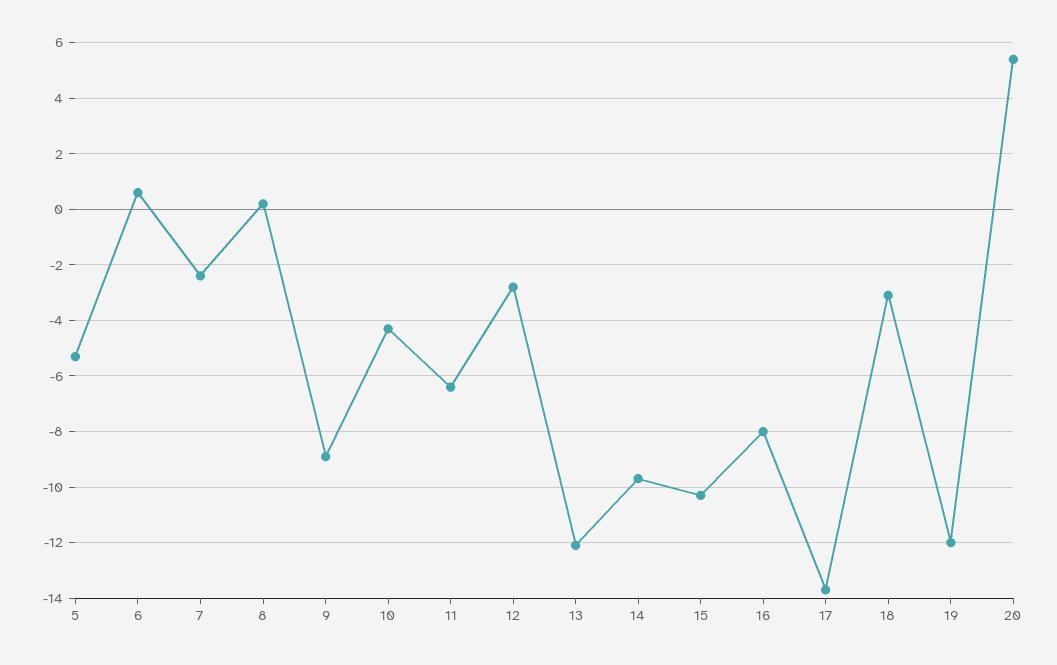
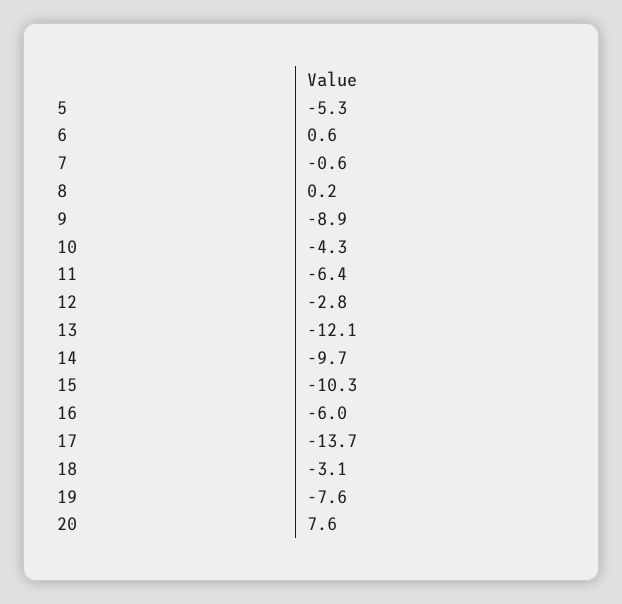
7: -2.5 -> -0.6
16: -8 -> -6
19: -12 -> -7.6
20: 5.5 -> 7.6

